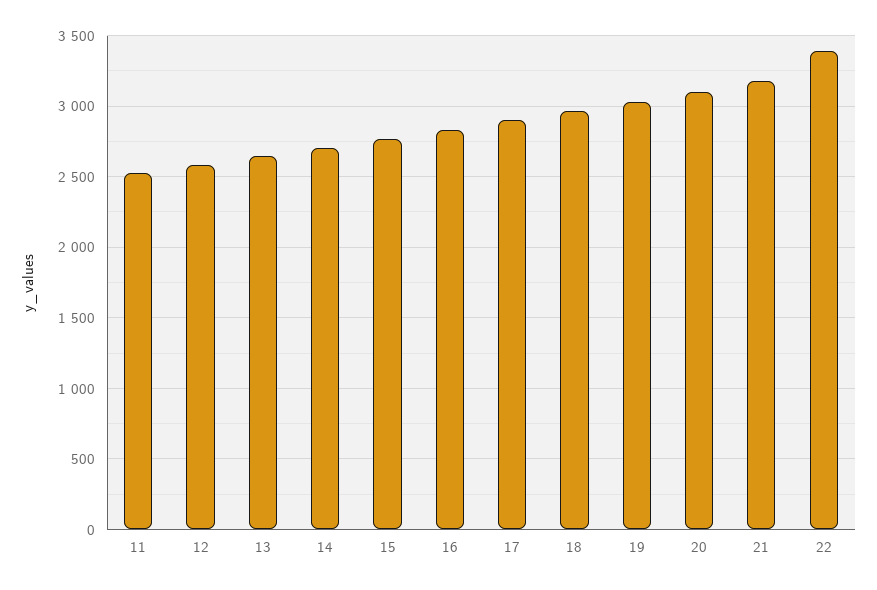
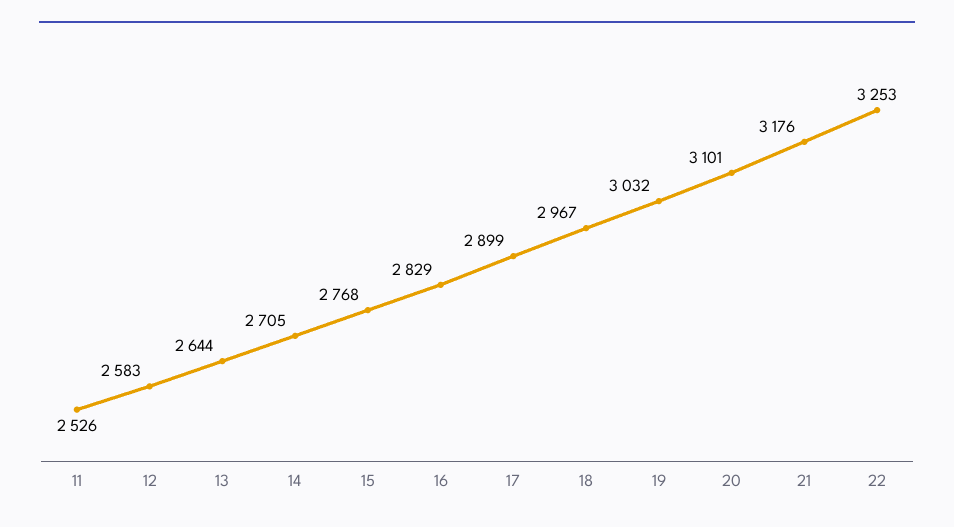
22: 3400 -> 3253

